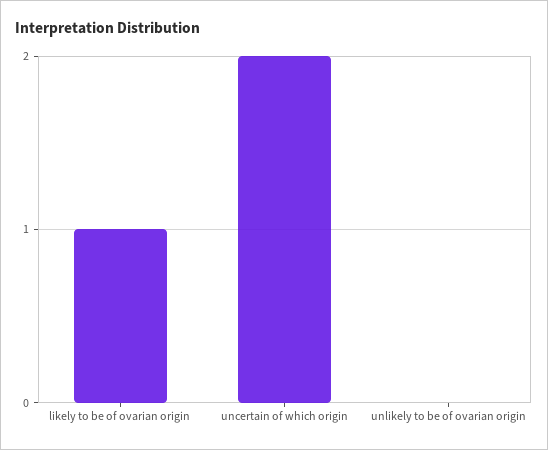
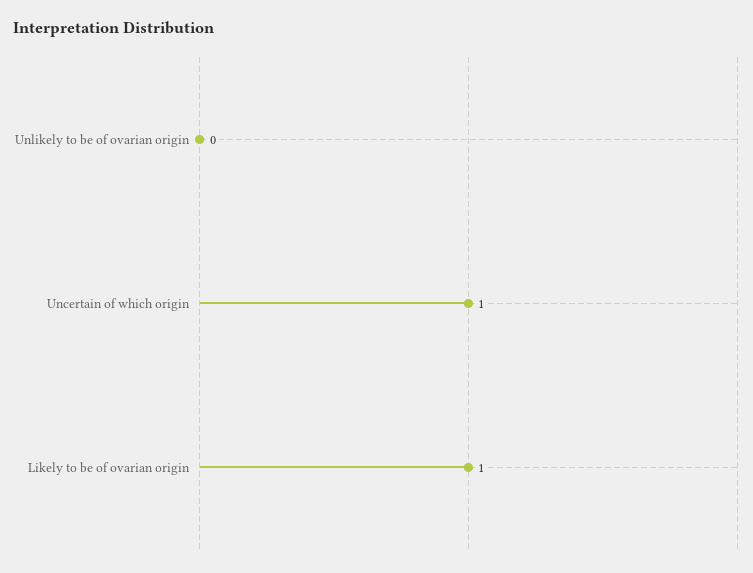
uncertain of which origin: 2 -> 1

